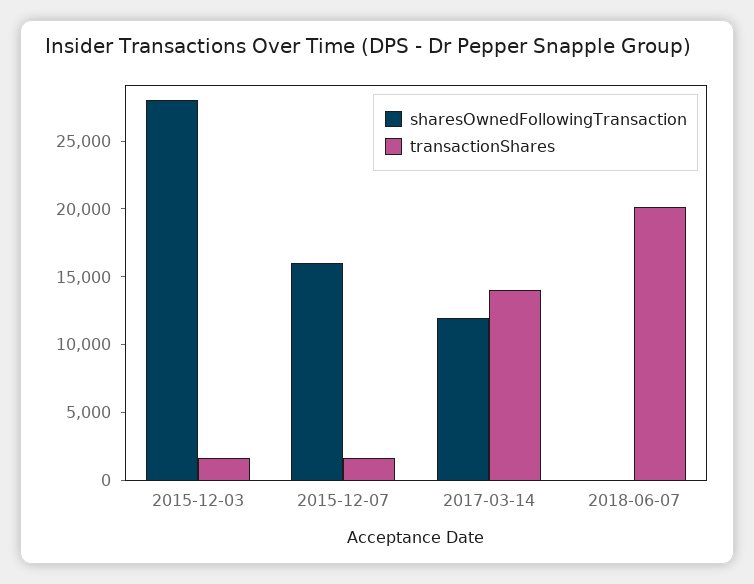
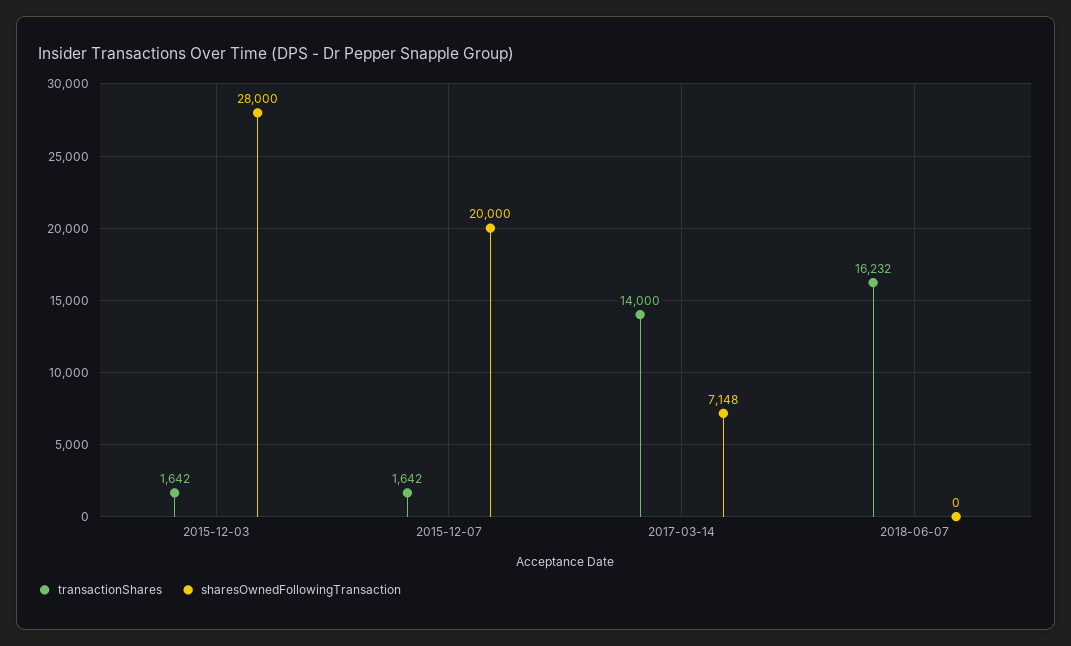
sharesOwnedFollowingTransaction, 2015-12-07: 16000 -> 20000
sharesOwnedFollowingTransaction, 2017-03-14: 12000 -> 7148
transactionShares, 2018-06-07: 20000 -> 16232

